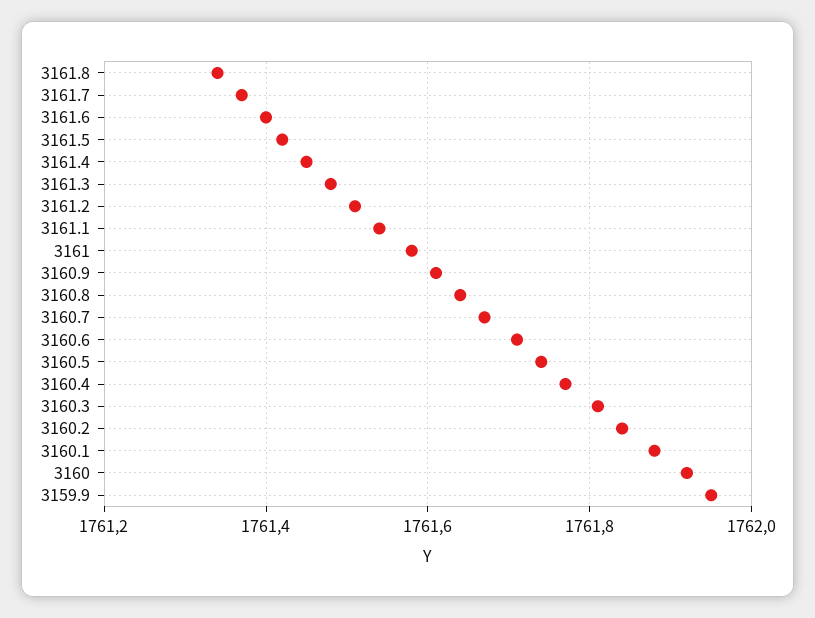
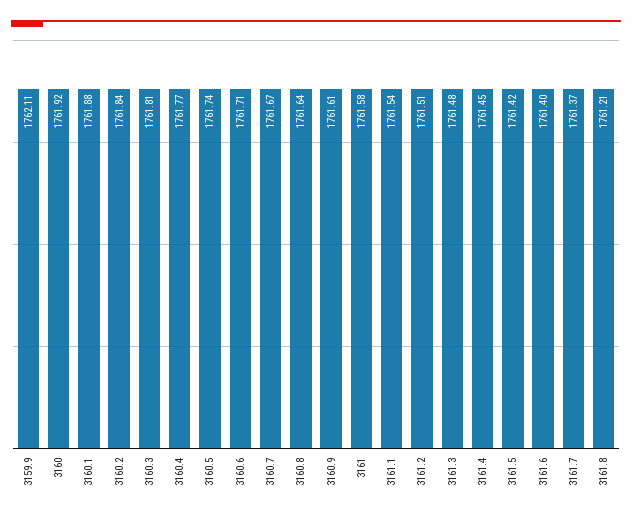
3161.8: 1761.35 -> 1761.21
3159.9: 1761.95 -> 1762.11

